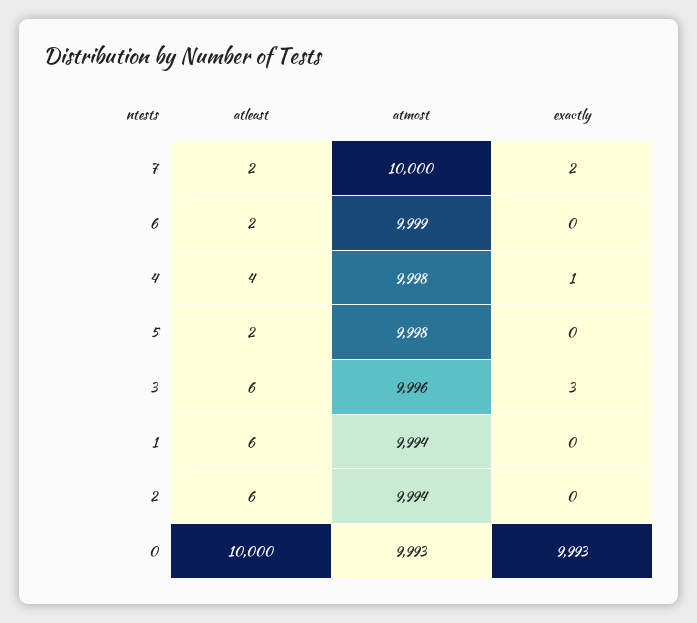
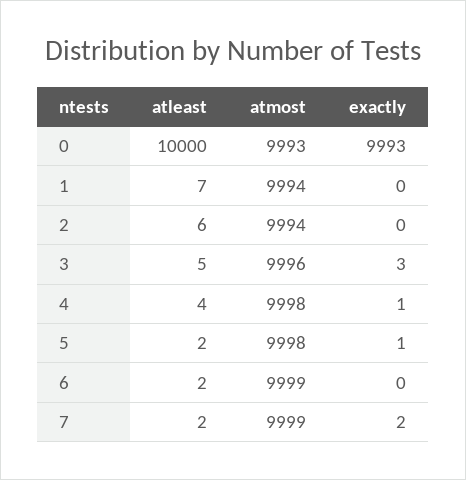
atmost, 7: 10000 -> 9999
exactly, 5: 0 -> 1
atleast, 3: 6 -> 5
atleast, 1: 6 -> 7

